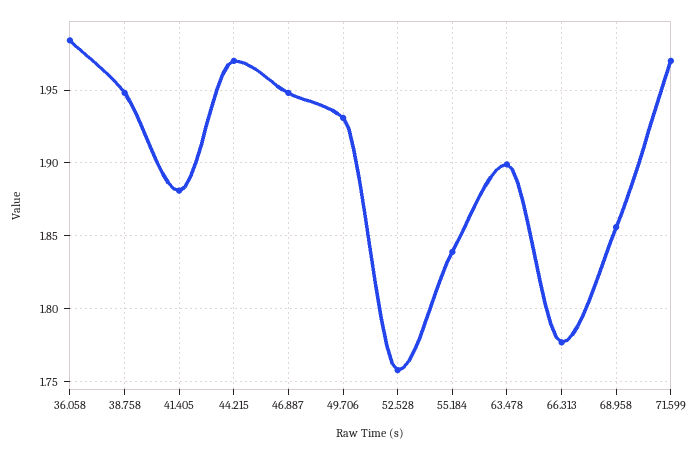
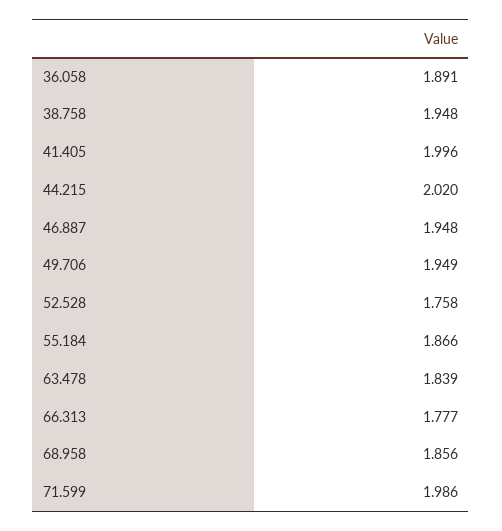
36.058: 1.985 -> 1.891
41.405: 1.88 -> 1.996
44.215: 1.97 -> 2.02
49.706: 1.93 -> 1.949
55.184: 1.84 -> 1.866
63.478: 1.9 -> 1.839
71.599: 1.97 -> 1.986

